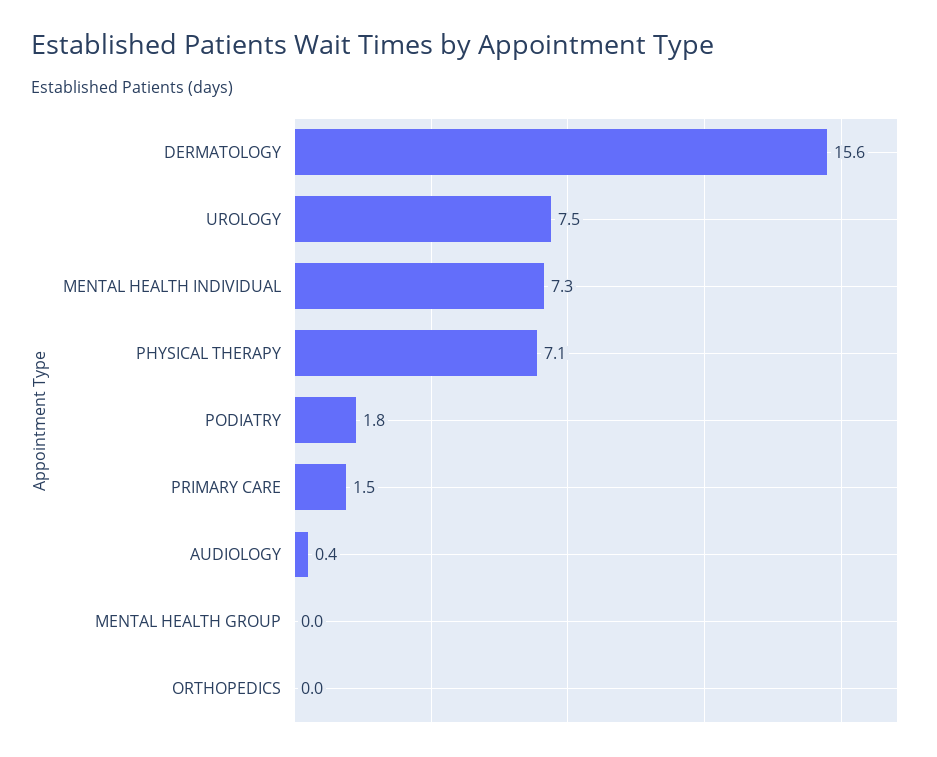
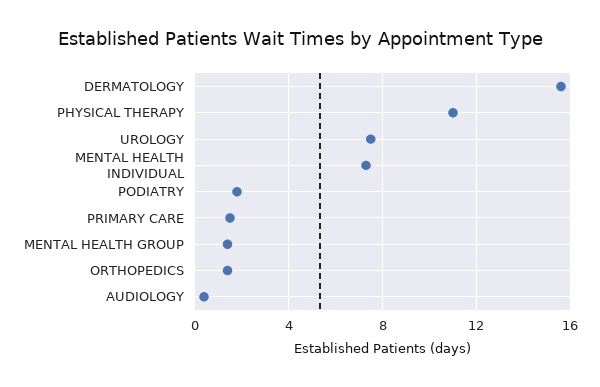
PHYSICAL THERAPY: 7.1 -> 11
MENTAL HEALTH GROUP: 0 -> 1.5
ORTHOPEDICS: 0 -> 1.5

